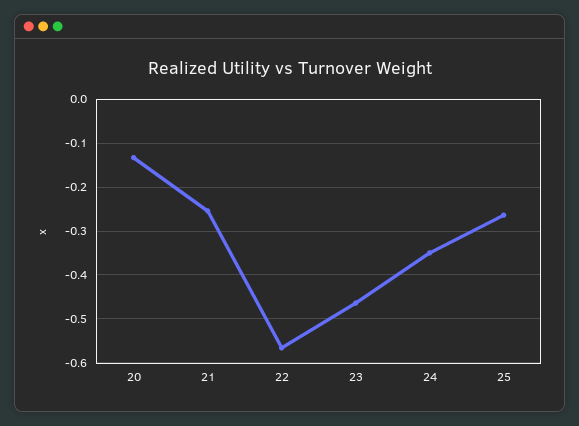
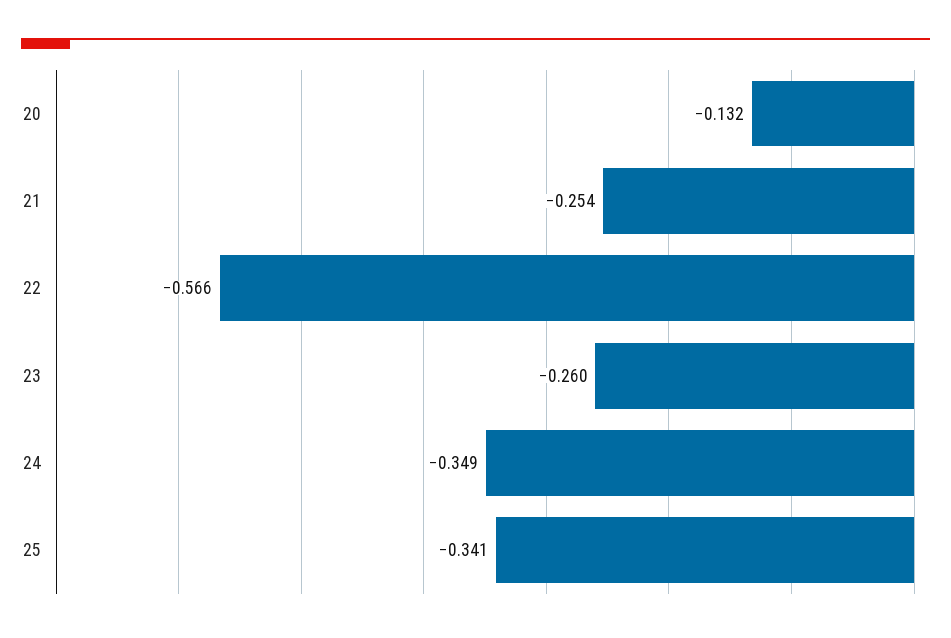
23: -0.46 -> -0.26
25: -0.26 -> -0.341

